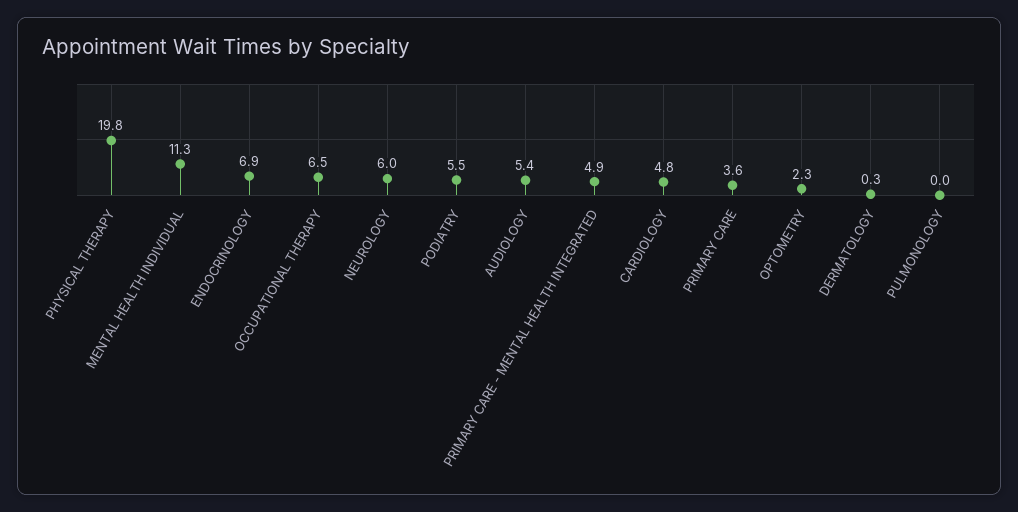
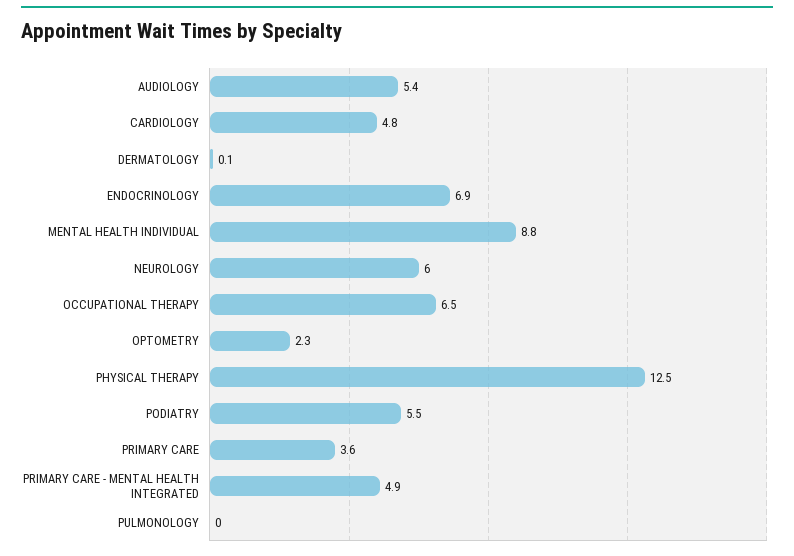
PHYSICAL THERAPY: 19.8 -> 12.5
MENTAL HEALTH INDIVIDUAL: 11.3 -> 8.8
DERMATOLOGY: 0.3 -> 0.1

